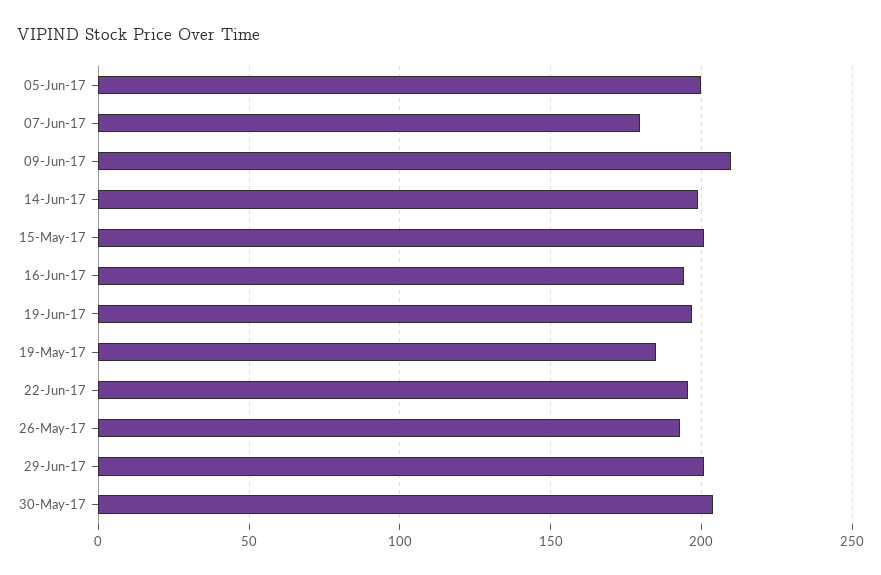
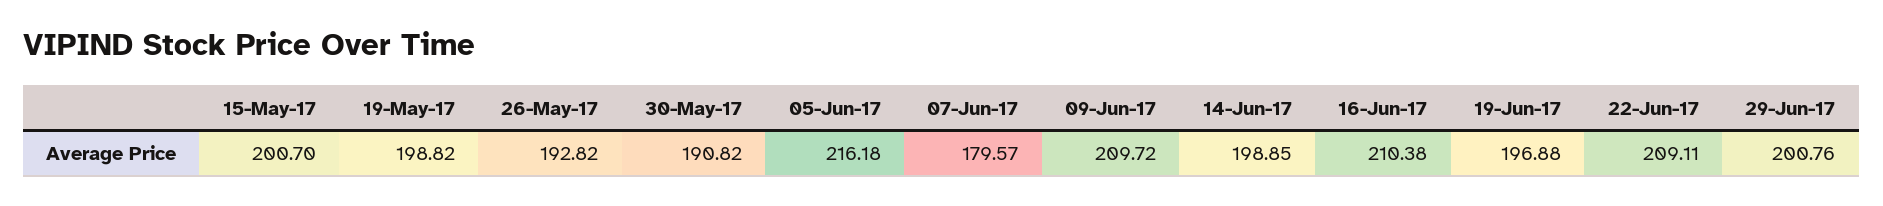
05-Jun-17: 200 -> 216.18
16-Jun-17: 195 -> 210.38
19-May-17: 185 -> 198.82
22-Jun-17: 195 -> 209.11
30-May-17: 205 -> 190.82

